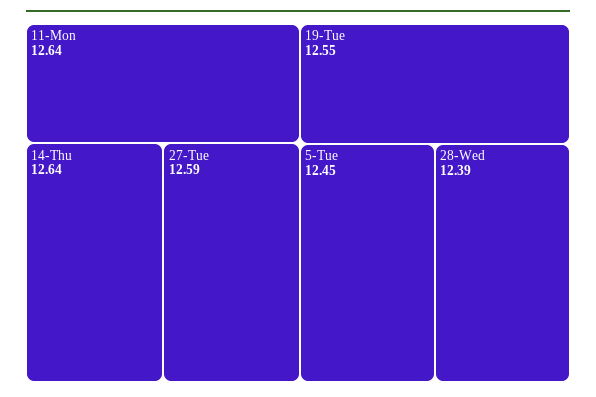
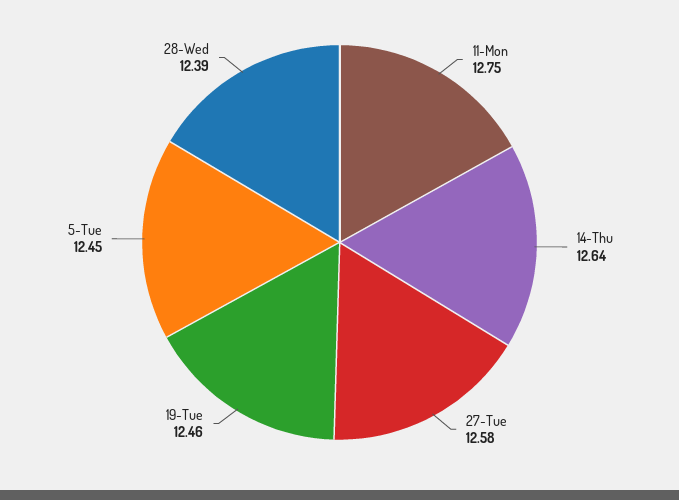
11-Mon: 12.64 -> 12.75
27-Tue: 12.59 -> 12.58
19-Tue: 12.55 -> 12.46

